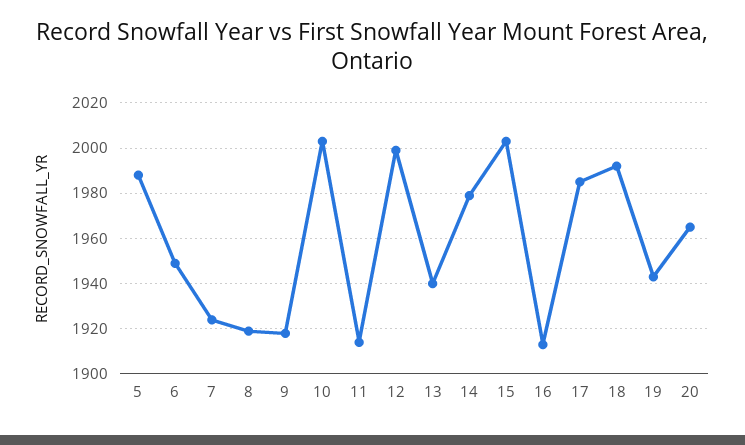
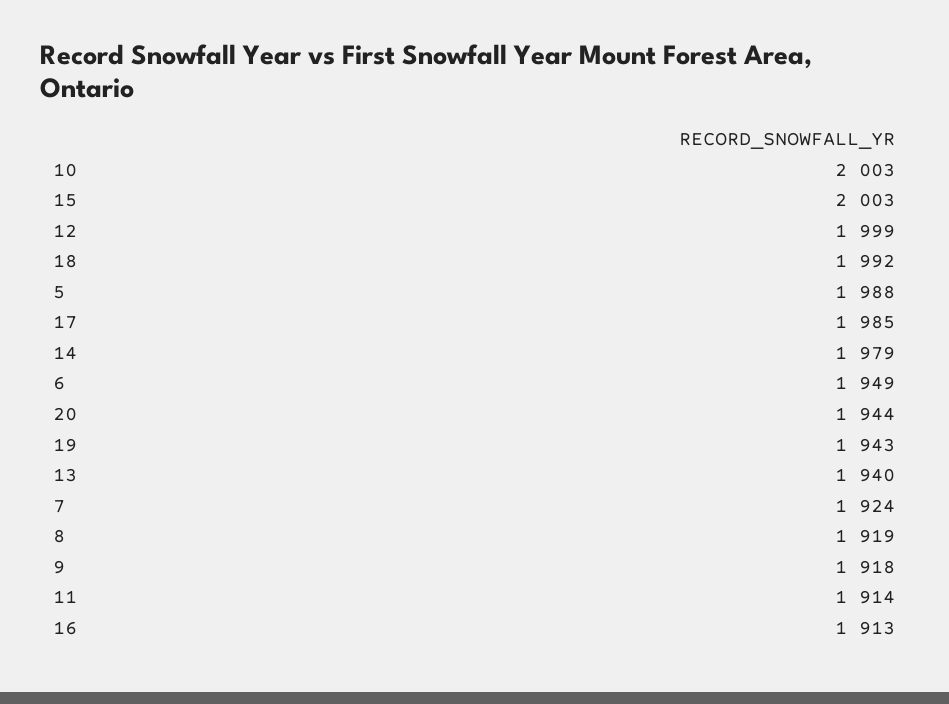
20: 1965 -> 1944

